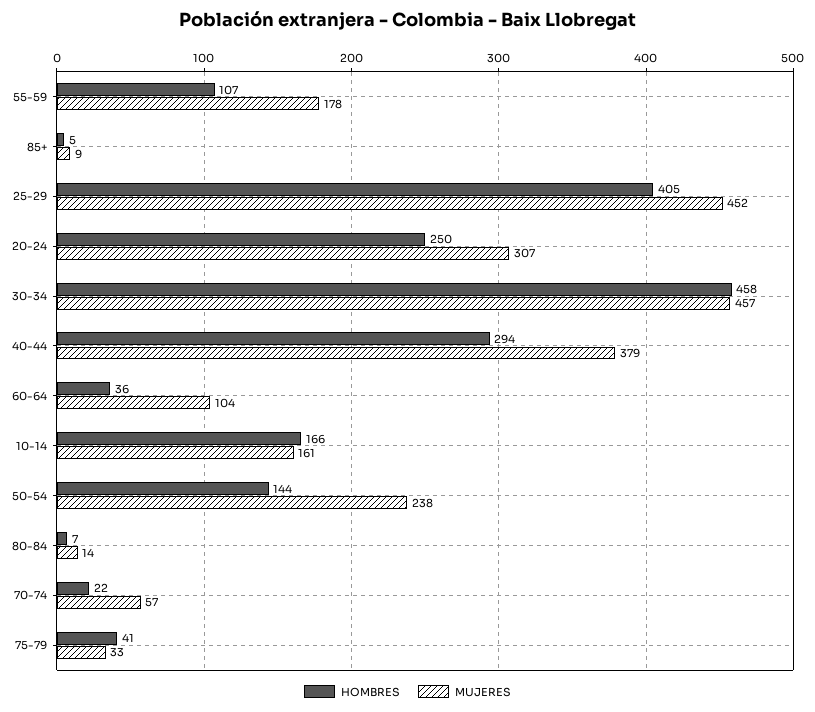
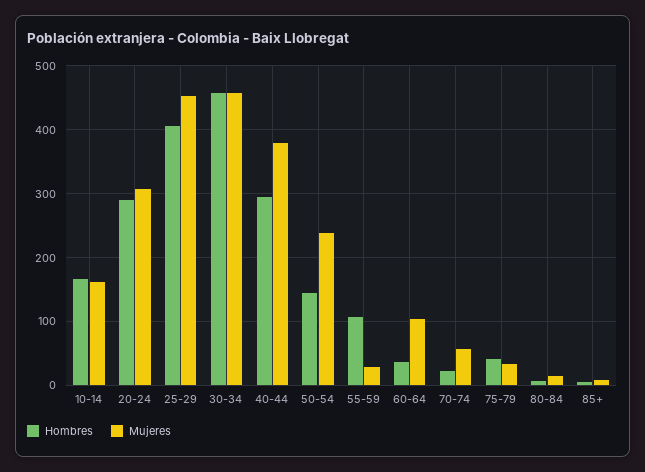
MUJERES, 55-59: 178 -> 30
HOMBRES, 20-24: 250 -> 290

